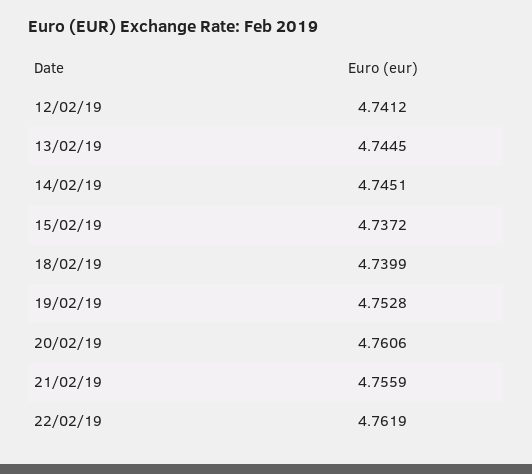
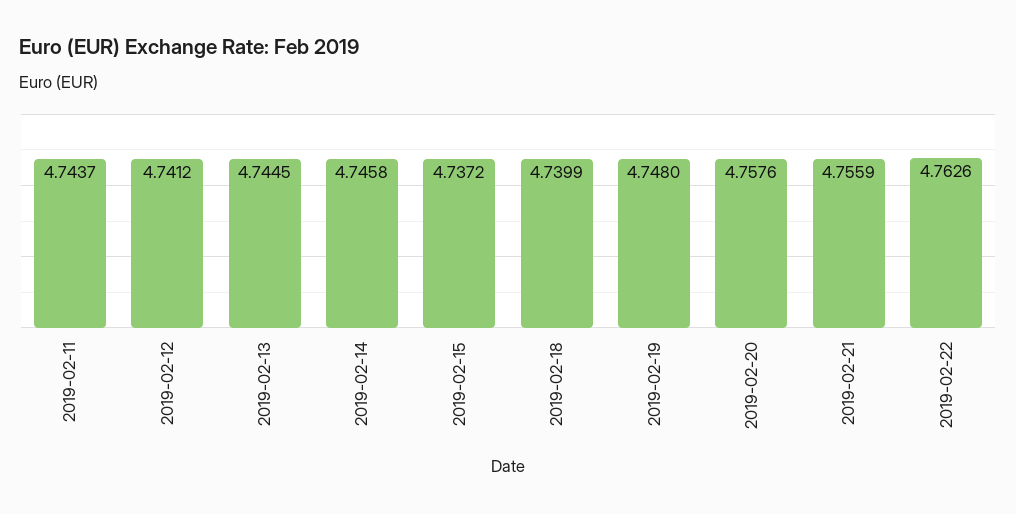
14/02/19: 4.7451 -> 4.7458
19/02/19: 4.7528 -> 4.748
20/02/19: 4.7606 -> 4.7576
22/02/19: 4.7619 -> 4.7626
2019-02-11: none -> 4.7437

